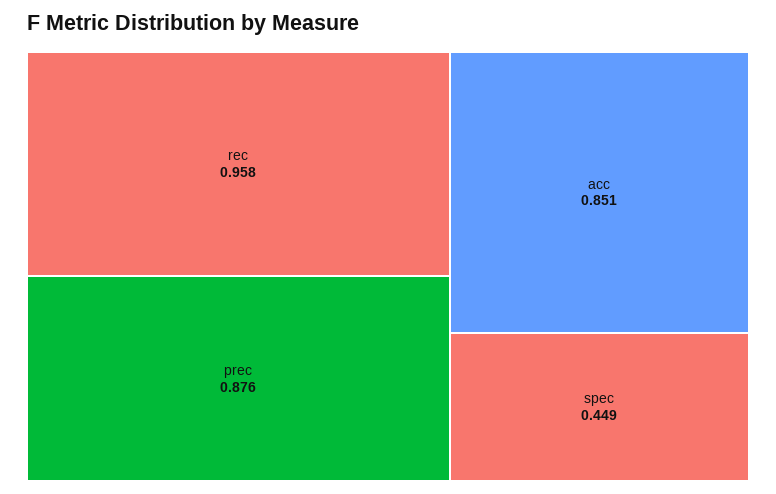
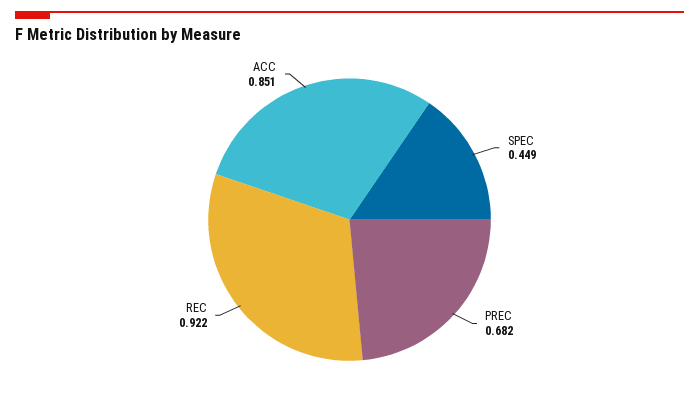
rec: 0.958 -> 0.922
prec: 0.876 -> 0.682

